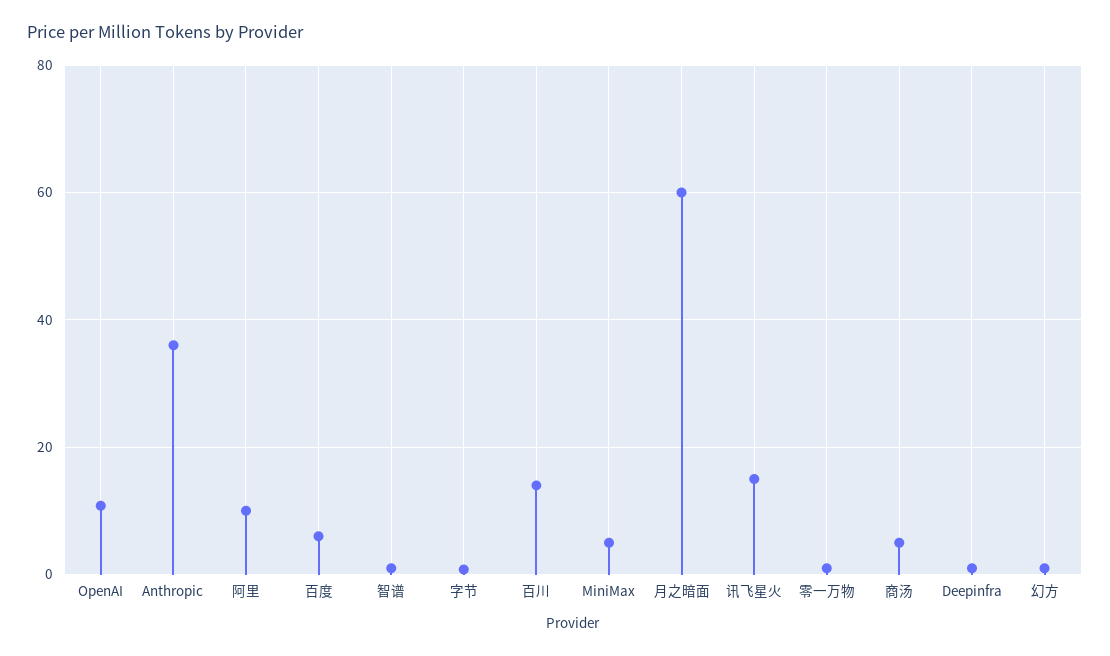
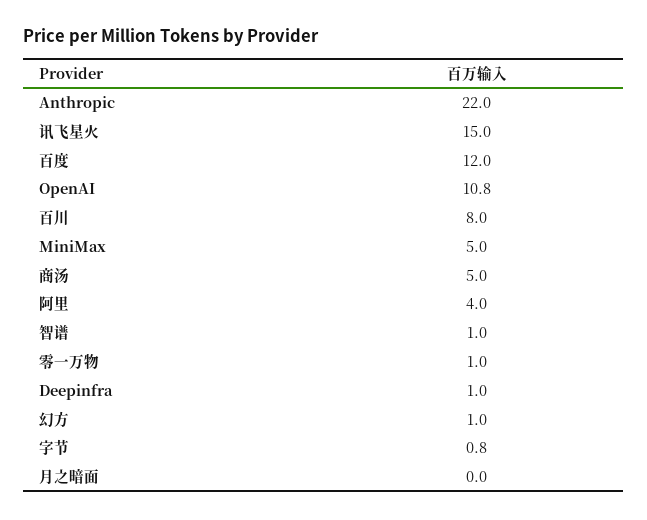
Anthropic: 36 -> 22
阿里: 10 -> 4
百度: 6 -> 12
百川: 14 -> 8
月之暗面: 60 -> 0

